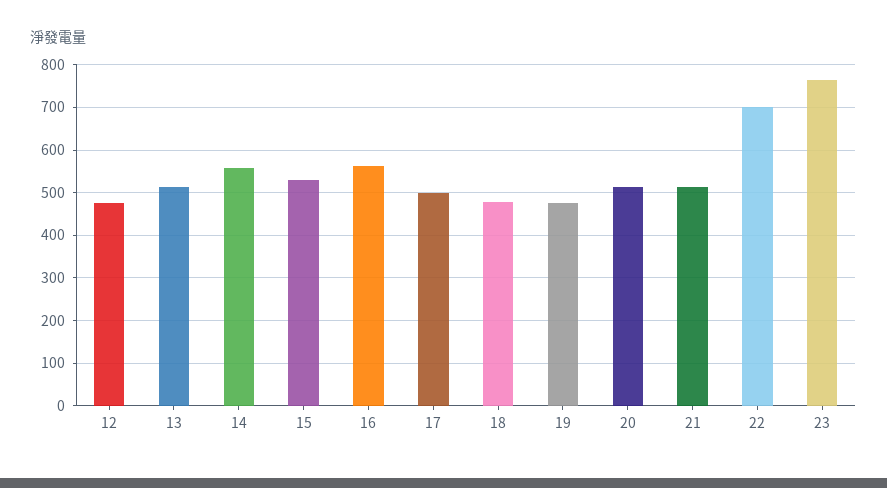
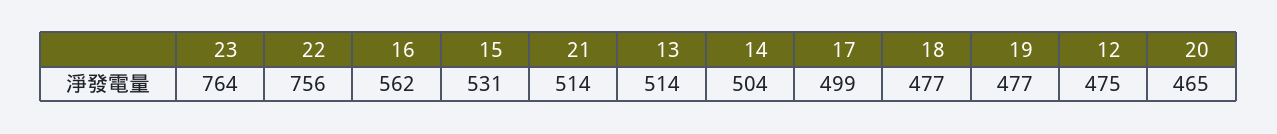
14: 560 -> 504
20: 520 -> 465
22: 700 -> 756

